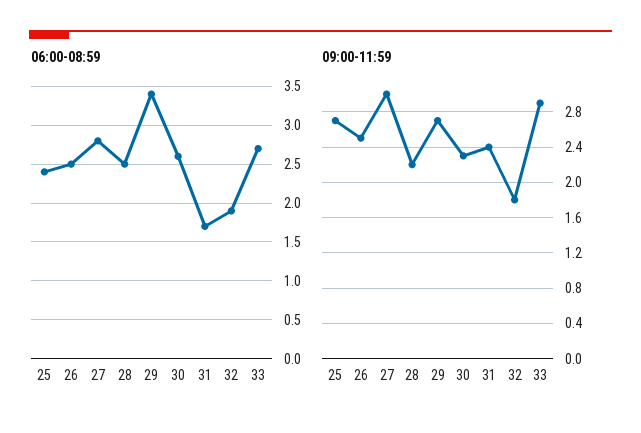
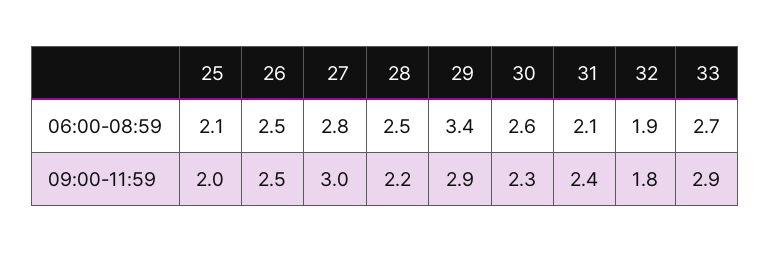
06:00-08:59, 25: 2.4 -> 2.1
06:00-08:59, 31: 1.7 -> 2.1
09:00-11:59, 25: 2.7 -> 2
09:00-11:59, 29: 2.7 -> 2.9

